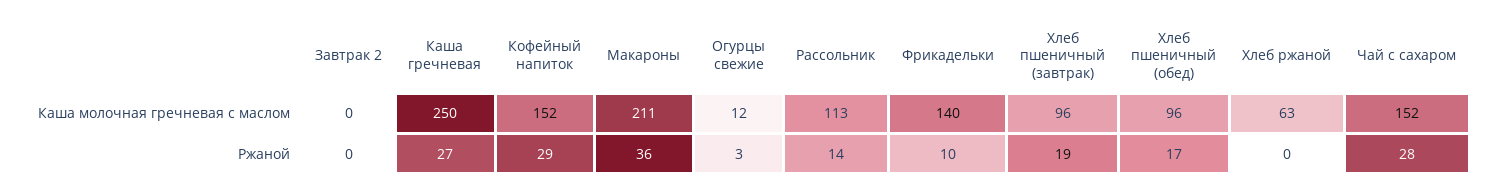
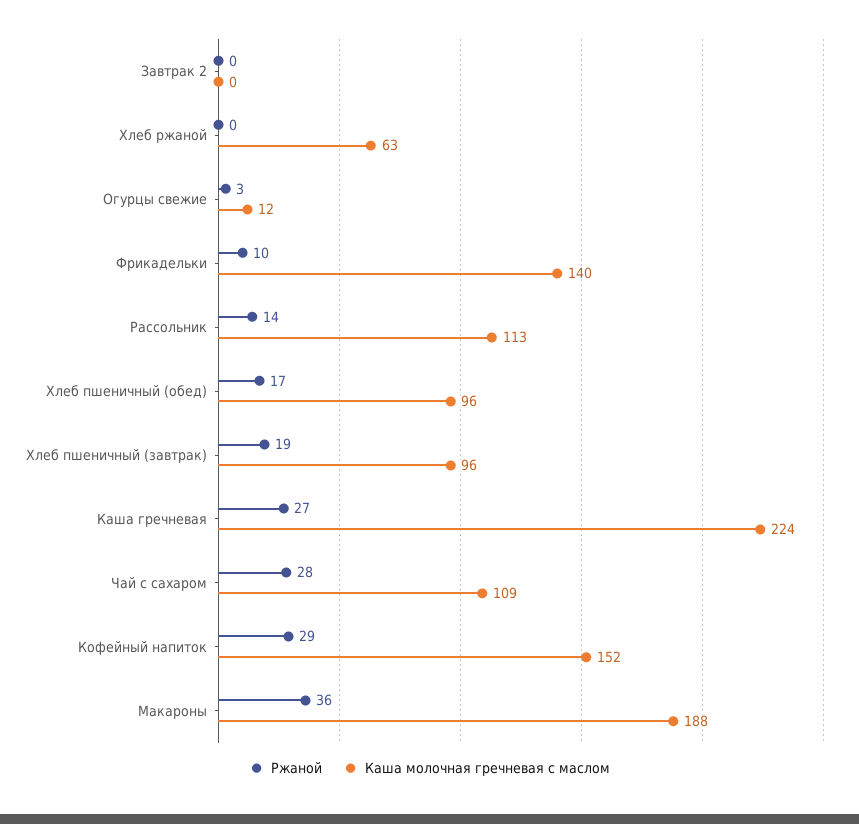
Каша молочная гречневая с маслом, Каша гречневая: 250 -> 224
Каша молочная гречневая с маслом, Макароны: 211 -> 188
Каша молочная гречневая с маслом, Чай с сахаром: 152 -> 109

